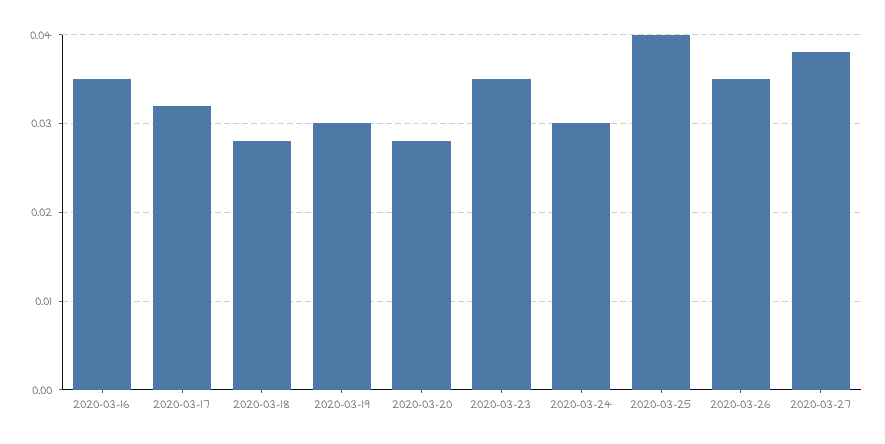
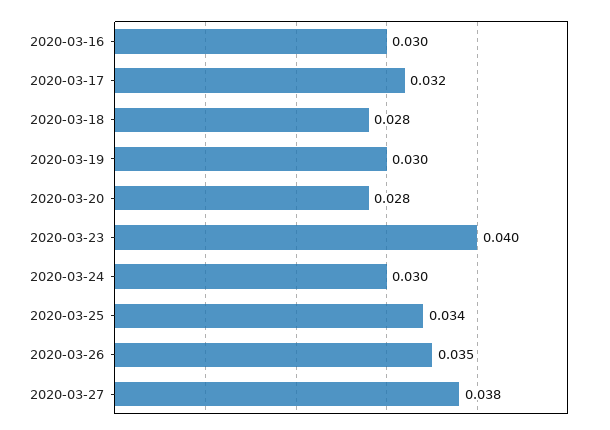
2020-03-16: 0.035 -> 0.03
2020-03-23: 0.035 -> 0.04
2020-03-25: 0.04 -> 0.034

